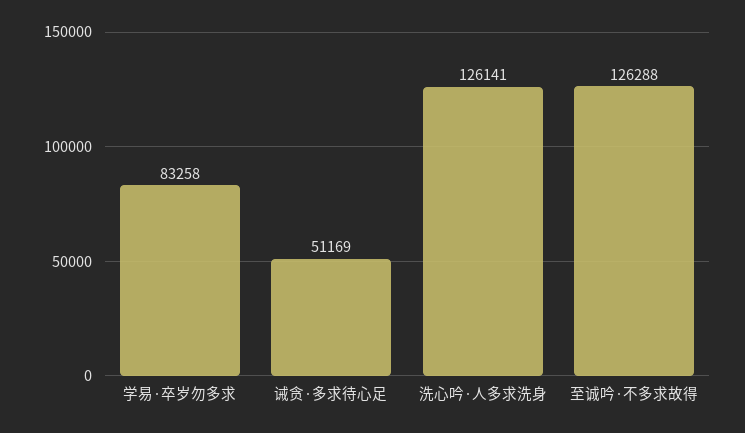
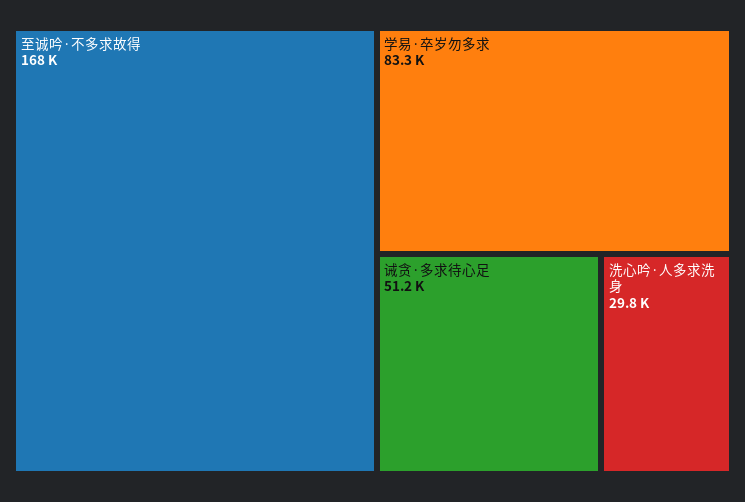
洗心吟·人多求洗身: 126141 -> 29800
至诚吟·不多求故得: 126288 -> 168000

